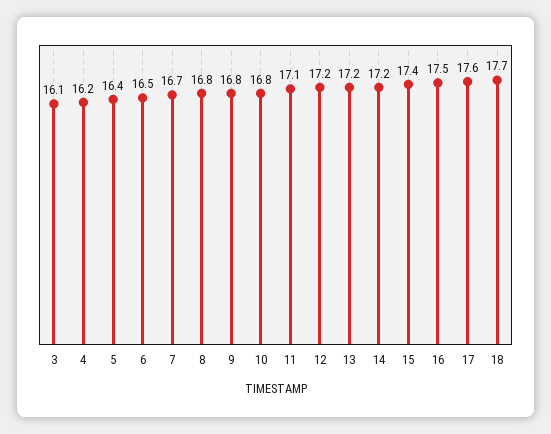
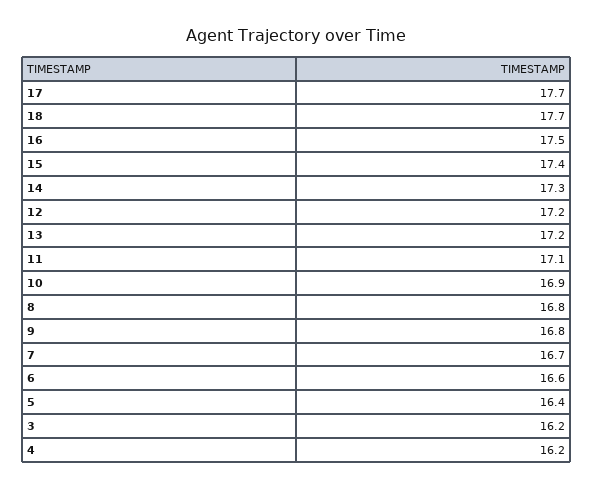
3: 16.1 -> 16.2
6: 16.5 -> 16.6
10: 16.8 -> 16.9
14: 17.2 -> 17.3
17: 17.6 -> 17.7

